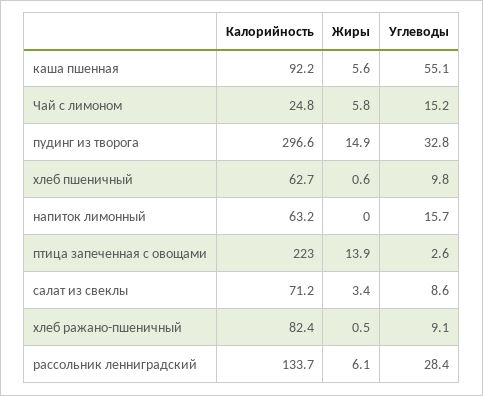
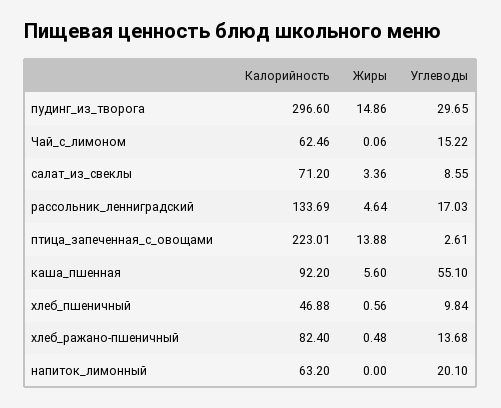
Калорийность, Чай с лимоном: 24.8 -> 62.46
Жиры, Чай с лимоном: 5.8 -> 0.06
Углеводы, пудинг из творога: 32.8 -> 29.65
Калорийность, хлеб пшеничный: 62.7 -> 46.88
Углеводы, напиток лимонный: 15.7 -> 20.1
Углеводы, хлеб ражано-пшеничный: 9.1 -> 13.68
Жиры, рассольник ленниградский: 6.1 -> 4.64
Углеводы, рассольник ленниградский: 28.4 -> 17.03

